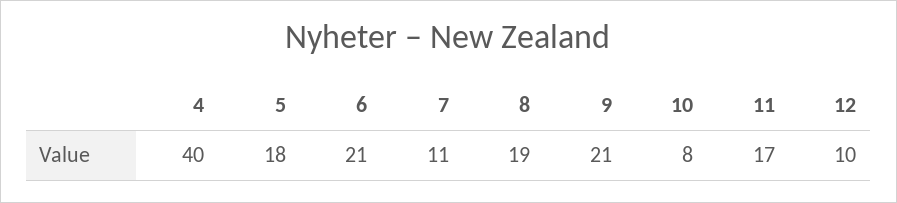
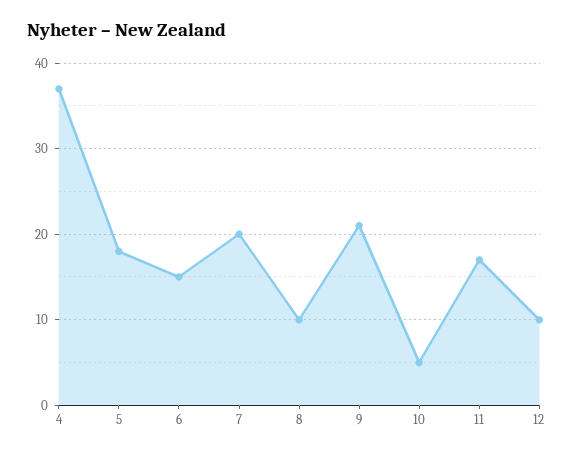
4: 40 -> 37
6: 21 -> 15
7: 11 -> 20
8: 19 -> 10
10: 8 -> 5

